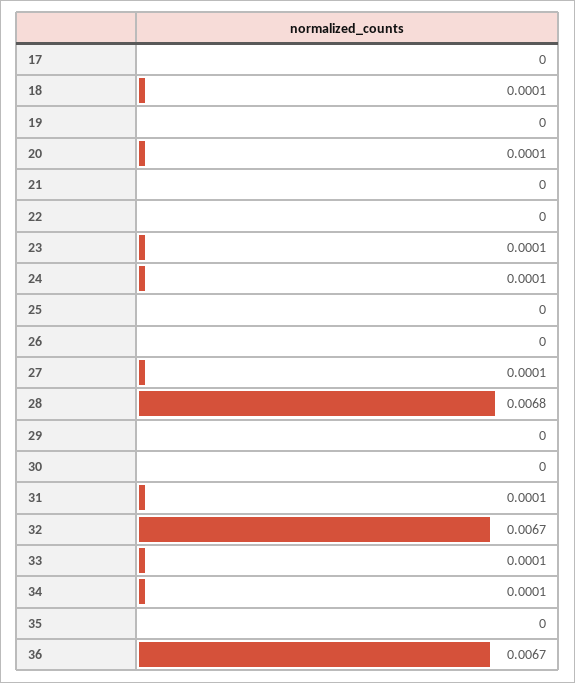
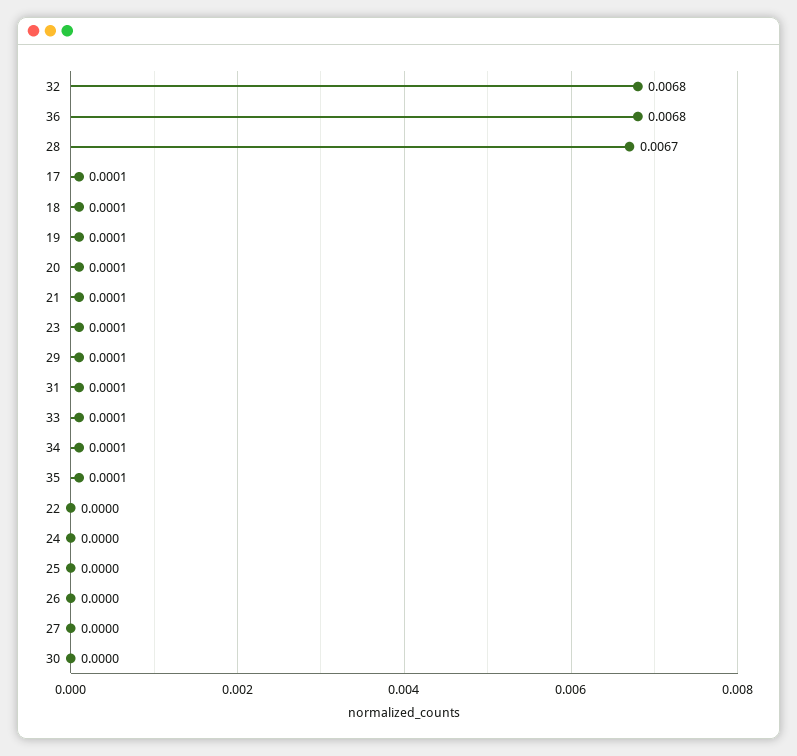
17: 0 -> 0.0001
19: 0 -> 0.0001
21: 0 -> 0.0001
24: 0.0001 -> 0
27: 0.0001 -> 0
28: 0.0068 -> 0.0067
29: 0 -> 0.0001
32: 0.0067 -> 0.0068
35: 0 -> 0.0001
36: 0.0067 -> 0.0068

